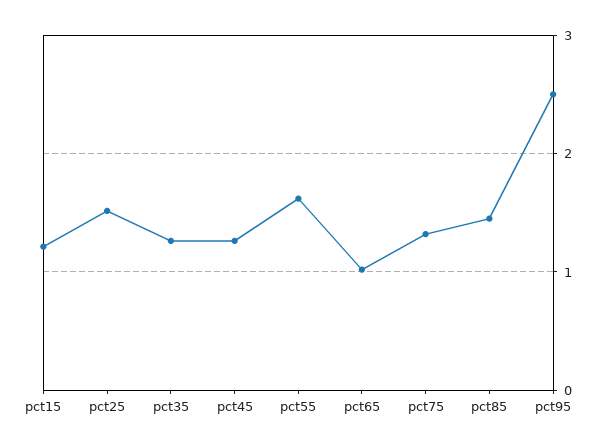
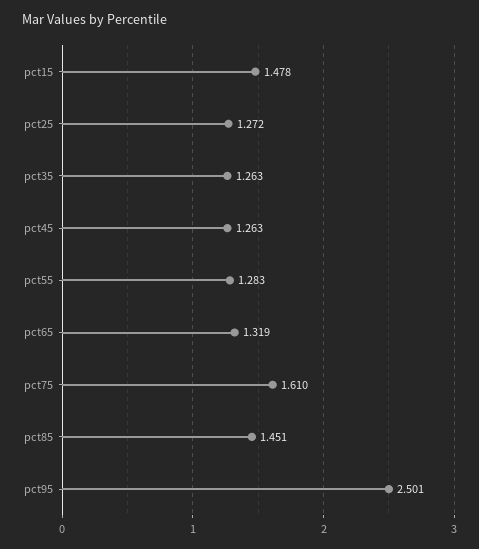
pct15: 1.2 -> 1.478
pct25: 1.5 -> 1.272
pct55: 1.6 -> 1.283
pct65: 1 -> 1.319
pct75: 1.3 -> 1.61

